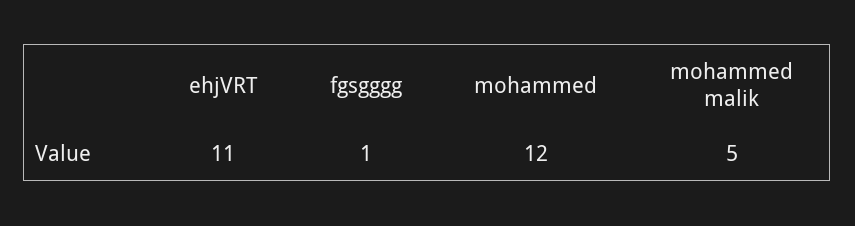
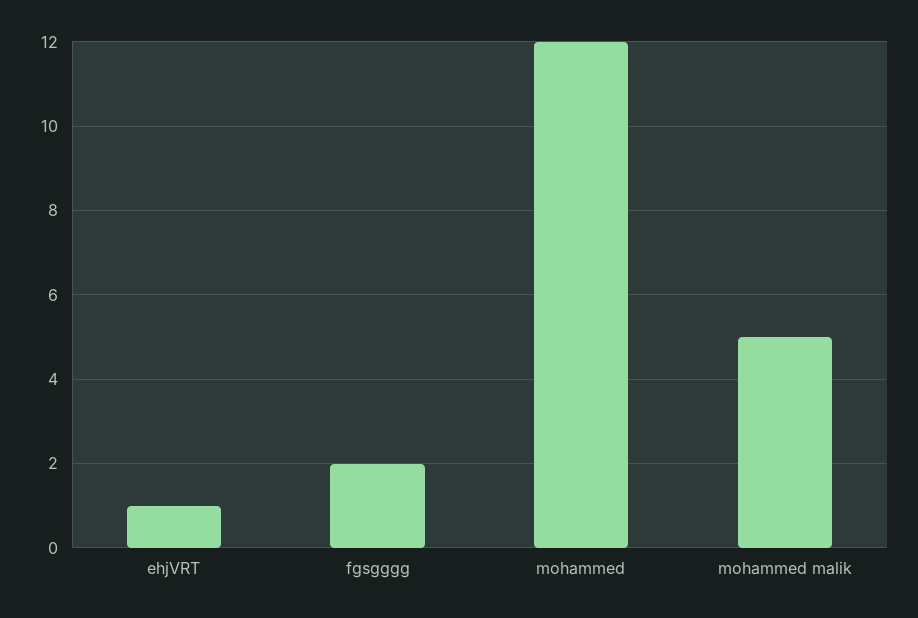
ehjVRT: 11 -> 1
fgsgggg: 1 -> 2

